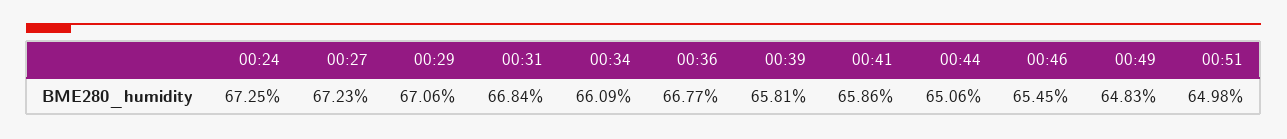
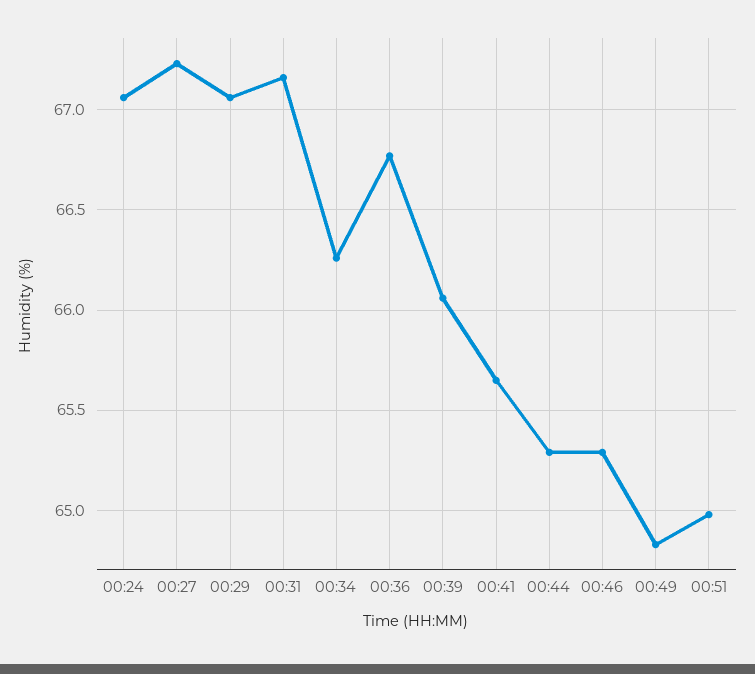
00:24: 67.25 -> 67.05
00:31: 66.84 -> 67.15
00:34: 66.09 -> 66.25
00:39: 65.81 -> 66.05
00:41: 65.86 -> 65.65
00:44: 65.06 -> 65.3
00:46: 65.45 -> 65.3

